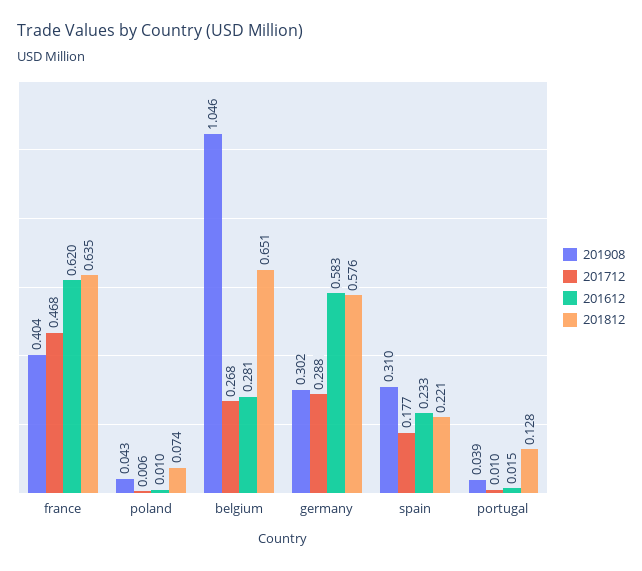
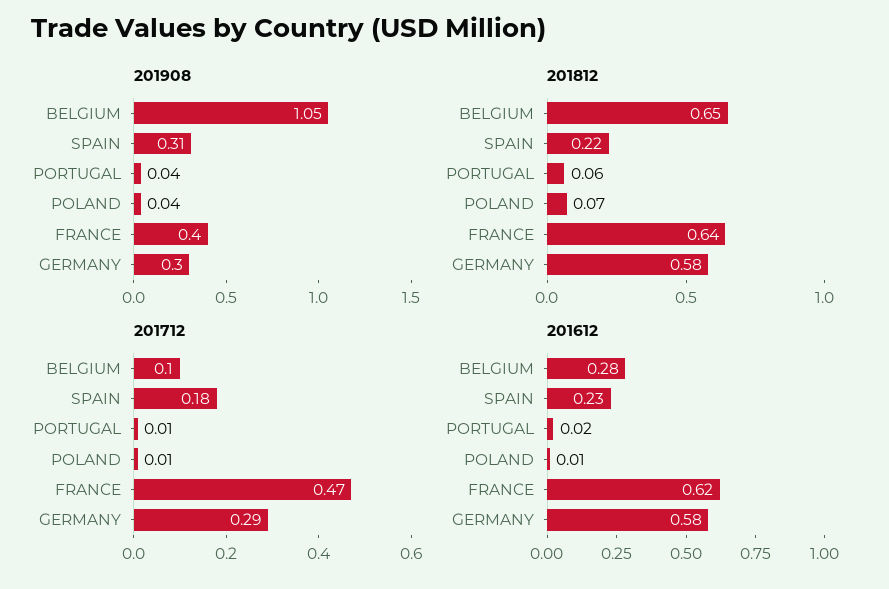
201712, belgium: 0.268 -> 0.1
201812, portugal: 0.128 -> 0.06

